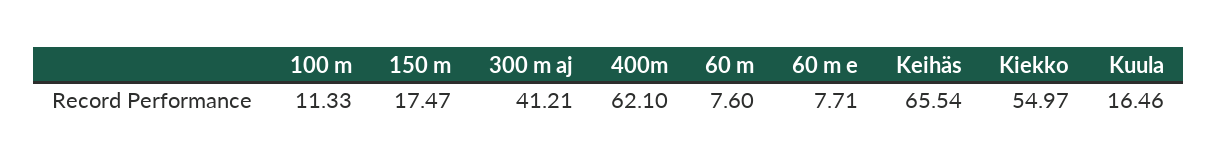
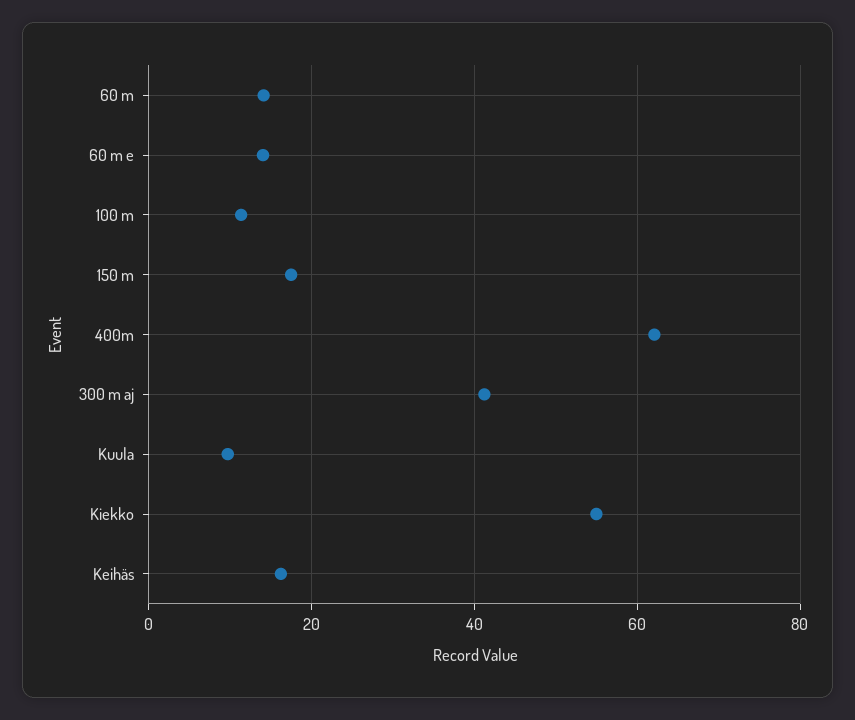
60 m: 7.6 -> 14
60 m e: 7.71 -> 14
Keihäs: 65.54 -> 16
Kuula: 16.46 -> 10

